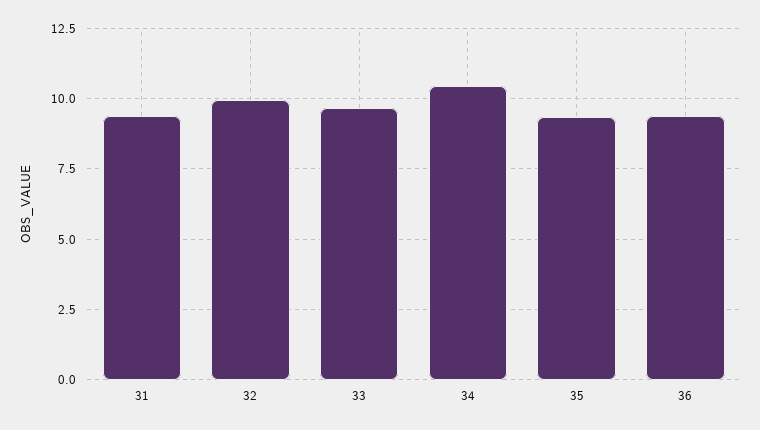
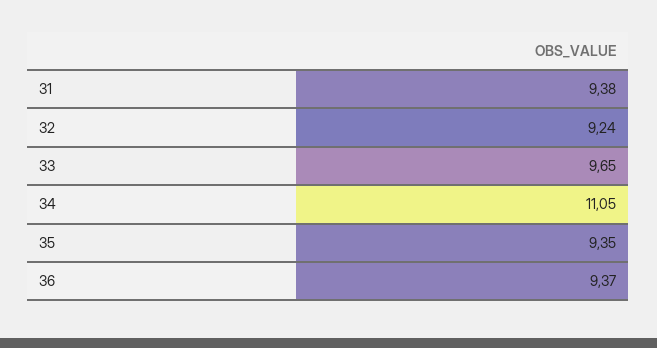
32: 10 -> 9.24
34: 10.5 -> 11.05

